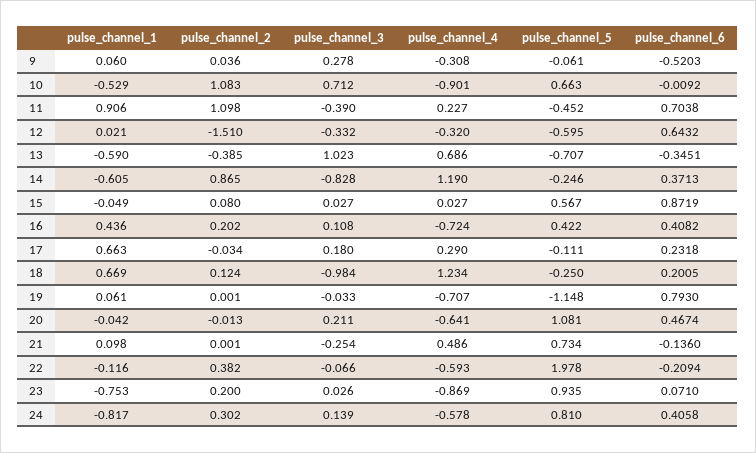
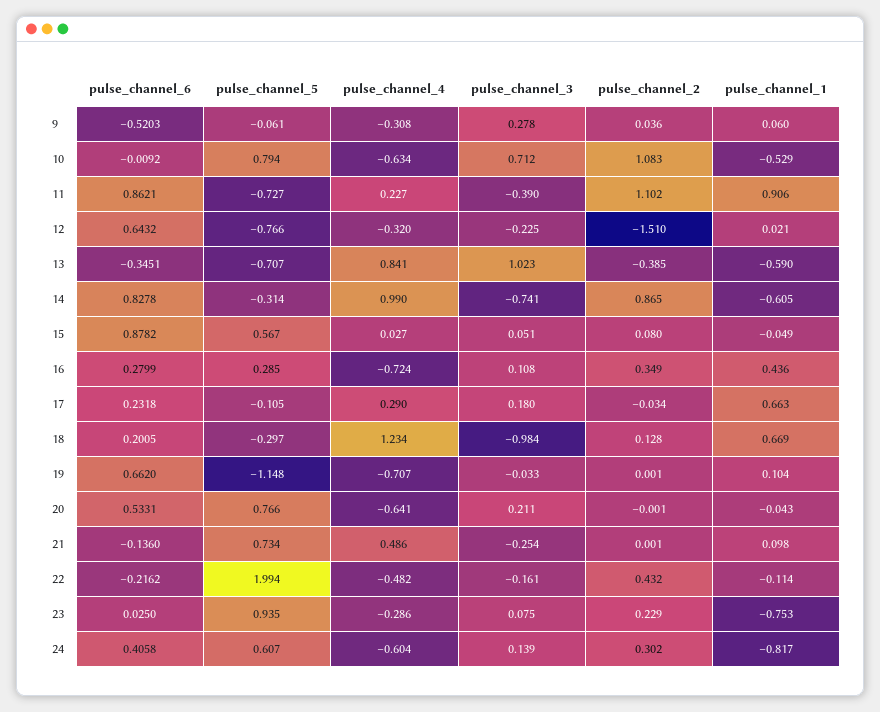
pulse_channel_4, 10: -0.901 -> -0.634
pulse_channel_5, 10: 0.663 -> 0.794
pulse_channel_2, 11: 1.098 -> 1.102
pulse_channel_5, 11: -0.452 -> -0.727
pulse_channel_6, 11: 0.7038 -> 0.8621
pulse_channel_3, 12: -0.332 -> -0.225
pulse_channel_5, 12: -0.595 -> -0.766
pulse_channel_4, 13: 0.686 -> 0.841
pulse_channel_3, 14: -0.828 -> -0.741
pulse_channel_4, 14: 1.19 -> 0.99
pulse_channel_5, 14: -0.246 -> -0.314
pulse_channel_6, 14: 0.3713 -> 0.8278
pulse_channel_3, 15: 0.027 -> 0.051
pulse_channel_6, 15: 0.8719 -> 0.8782
pulse_channel_2, 16: 0.202 -> 0.349
pulse_channel_5, 16: 0.422 -> 0.285
pulse_channel_6, 16: 0.4082 -> 0.2799
pulse_channel_5, 17: -0.111 -> -0.105
pulse_channel_2, 18: 0.124 -> 0.128
pulse_channel_5, 18: -0.25 -> -0.297
pulse_channel_1, 19: 0.061 -> 0.104
pulse_channel_6, 19: 0.793 -> 0.662
pulse_channel_1, 20: -0.042 -> -0.043
pulse_channel_2, 20: -0.013 -> -0.001
pulse_channel_5, 20: 1.081 -> 0.766
pulse_channel_6, 20: 0.4674 -> 0.5331
pulse_channel_1, 22: -0.116 -> -0.114
pulse_channel_2, 22: 0.382 -> 0.432
pulse_channel_3, 22: -0.066 -> -0.161
pulse_channel_4, 22: -0.593 -> -0.482
pulse_channel_5, 22: 1.978 -> 1.994
pulse_channel_6, 22: -0.2094 -> -0.2162
pulse_channel_2, 23: 0.2 -> 0.229
pulse_channel_3, 23: 0.026 -> 0.075
pulse_channel_4, 23: -0.869 -> -0.286
pulse_channel_6, 23: 0.071 -> 0.025
pulse_channel_4, 24: -0.578 -> -0.604
pulse_channel_5, 24: 0.81 -> 0.607

